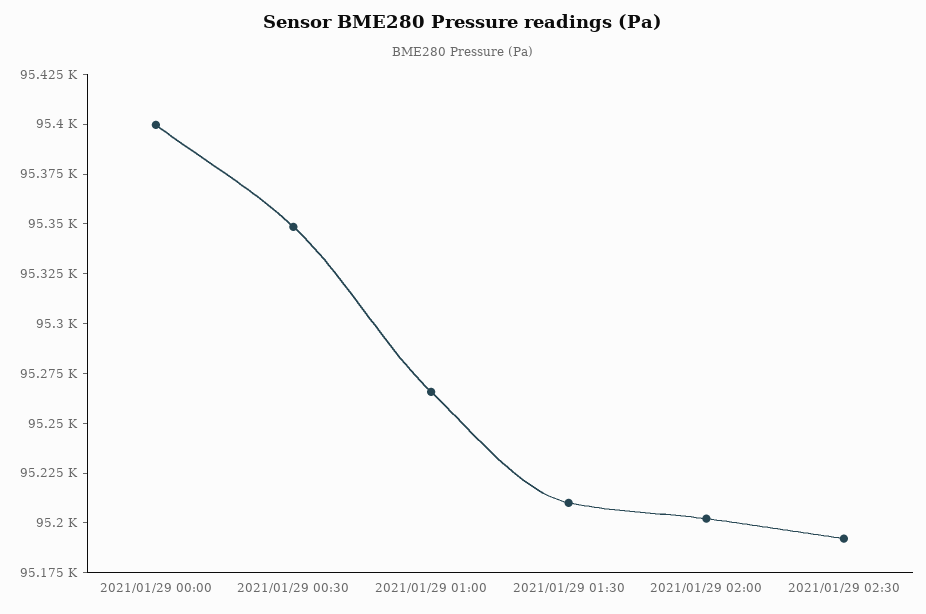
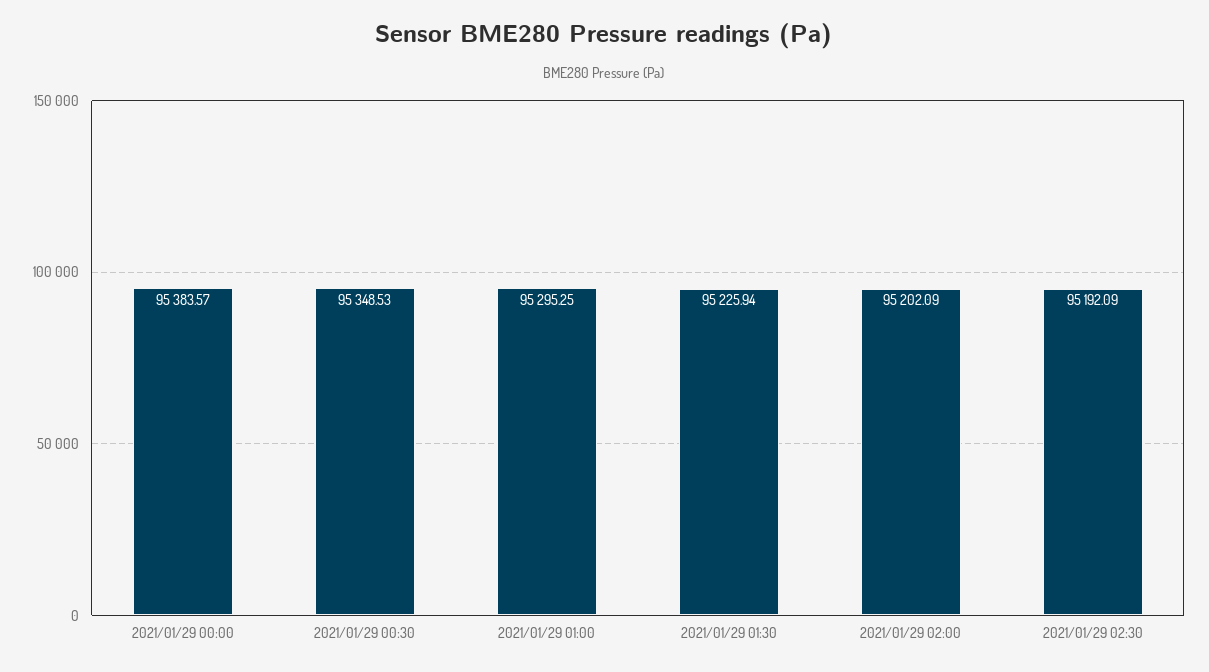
2021/01/29 00:00: 95400 -> 95383.57
2021/01/29 01:00: 95265 -> 95295.25
2021/01/29 01:30: 95210 -> 95225.94

